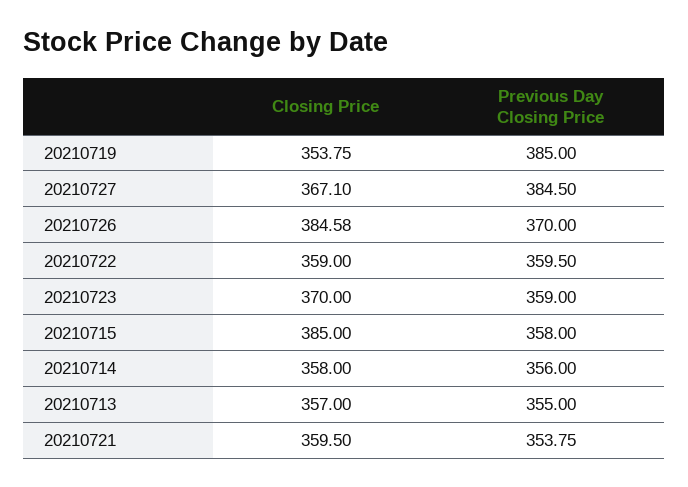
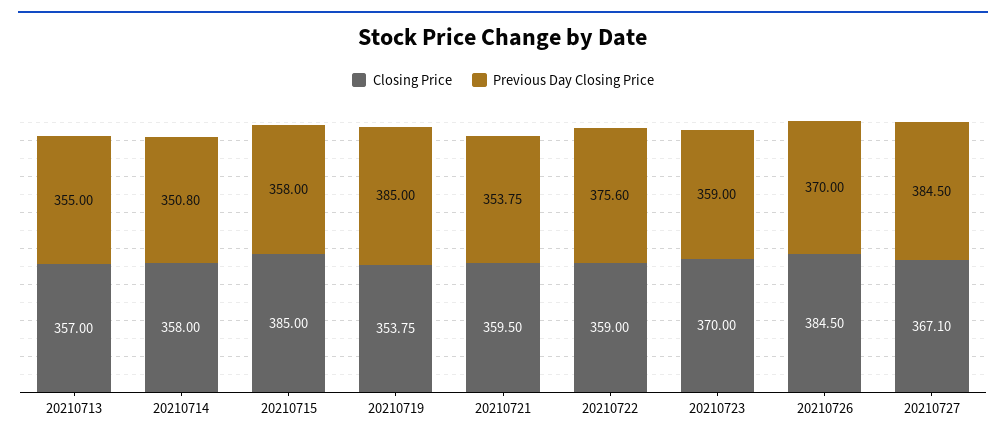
Closing Price, 20210726: 384.58 -> 384.5
Previous Day Closing Price, 20210722: 359.5 -> 375.6
Previous Day Closing Price, 20210714: 356 -> 350.8

